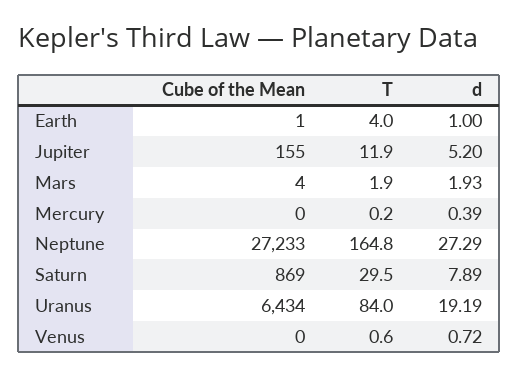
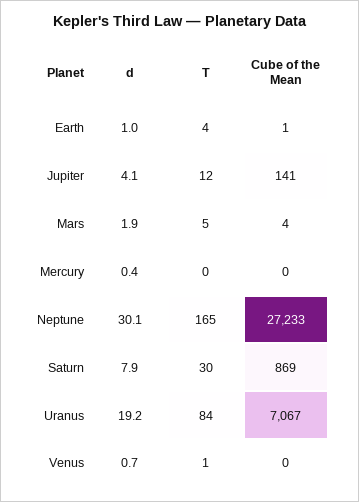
Cube of the Mean, Jupiter: 155 -> 141
d, Jupiter: 5.2 -> 4.1
T, Mars: 1.9 -> 5
d, Neptune: 27.29 -> 30.1
Cube of the Mean, Uranus: 6434 -> 7067

